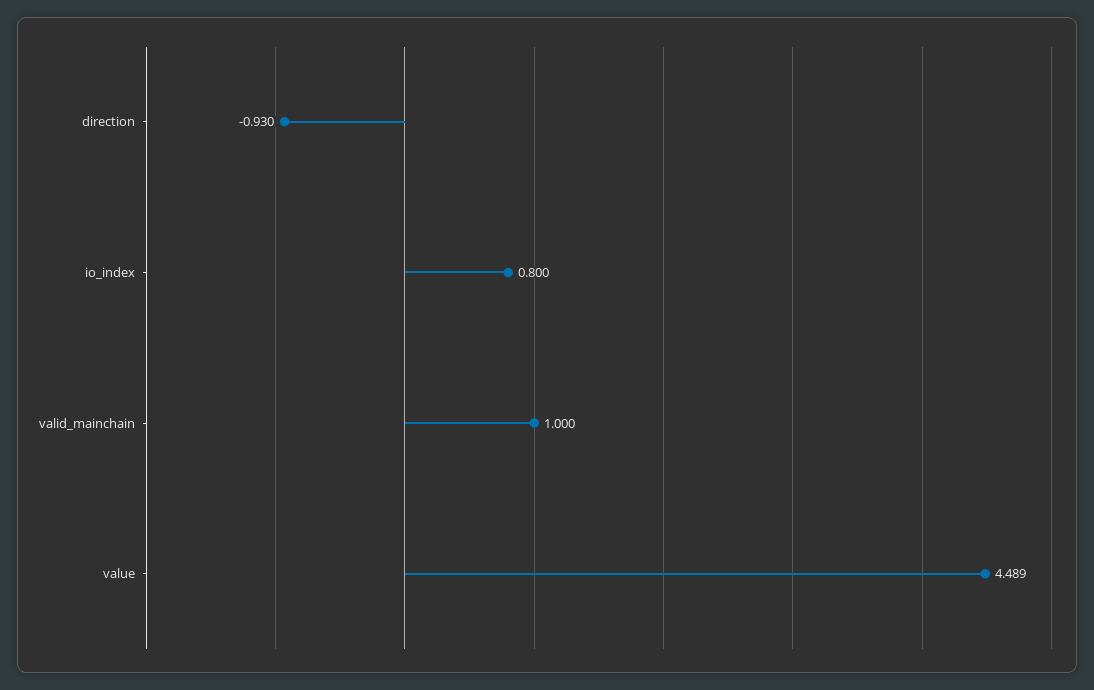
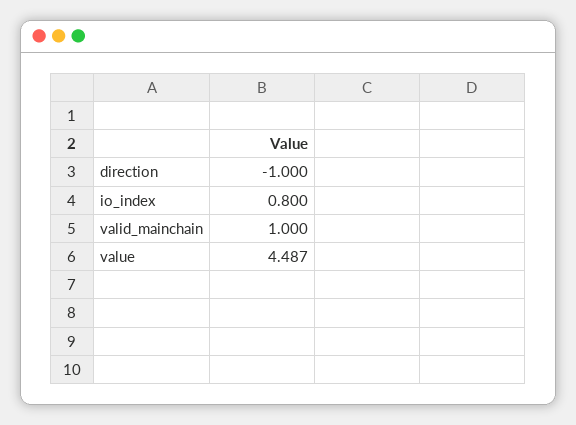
direction: -0.93 -> -1
value: 4.489 -> 4.487

